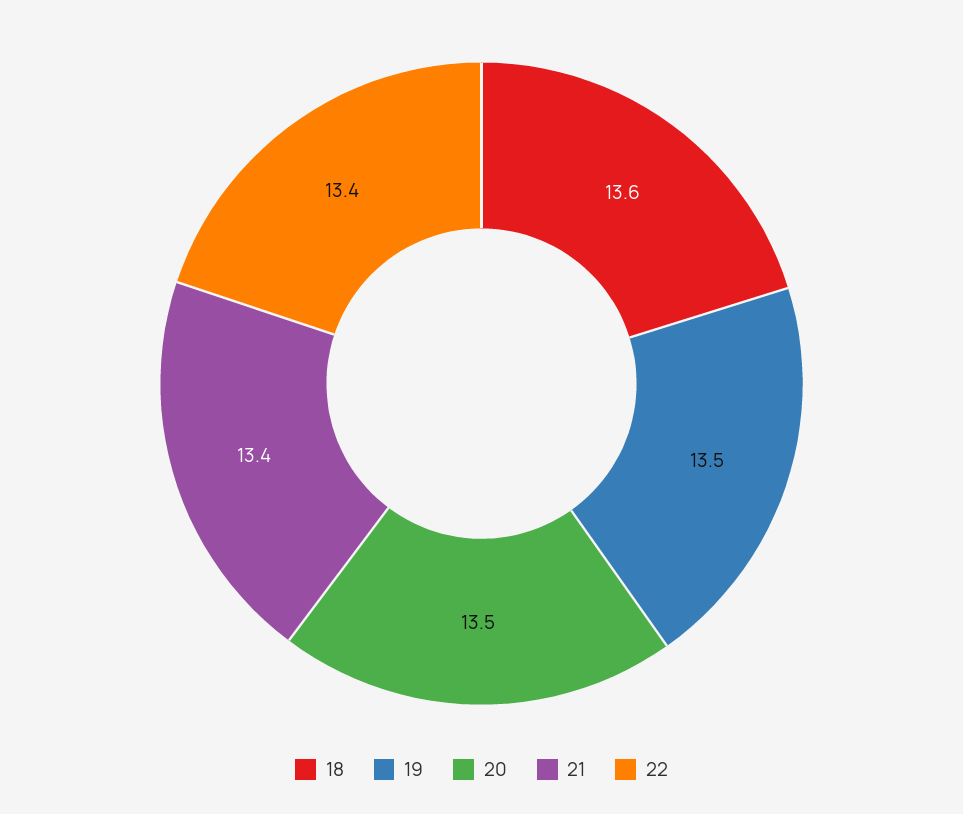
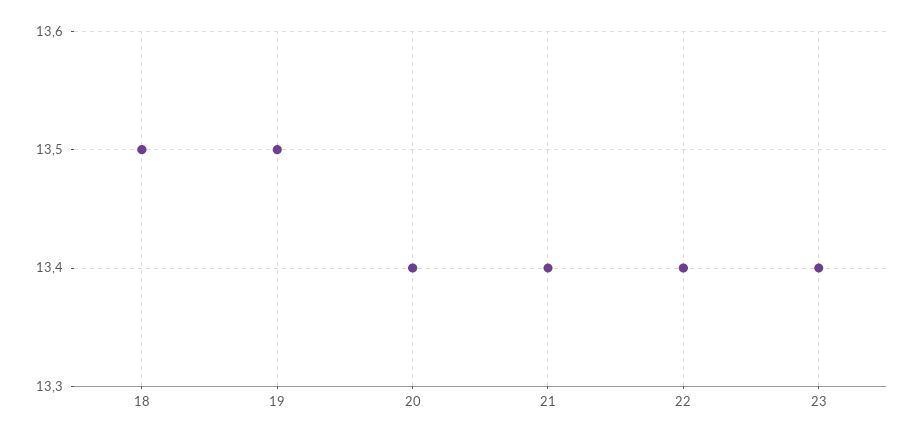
18: 13.6 -> 13.5
20: 13.5 -> 13.4
23: none -> 13.4

